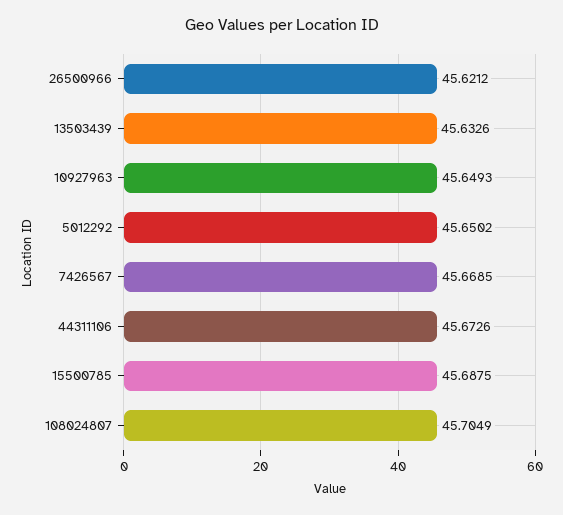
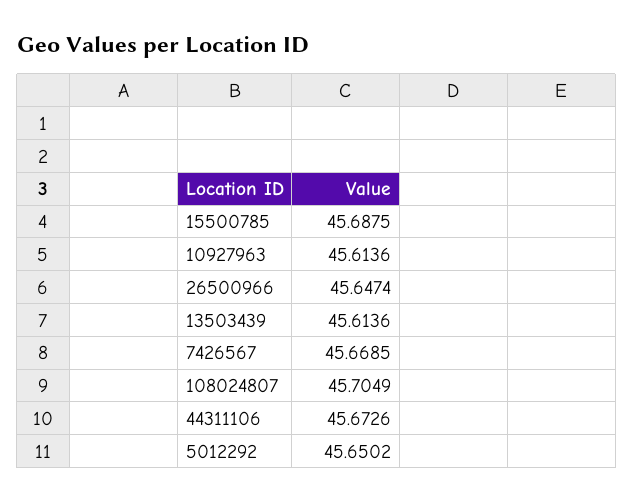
26500966: 45.6212 -> 45.6474
13503439: 45.6326 -> 45.6136
10927963: 45.6493 -> 45.6136

